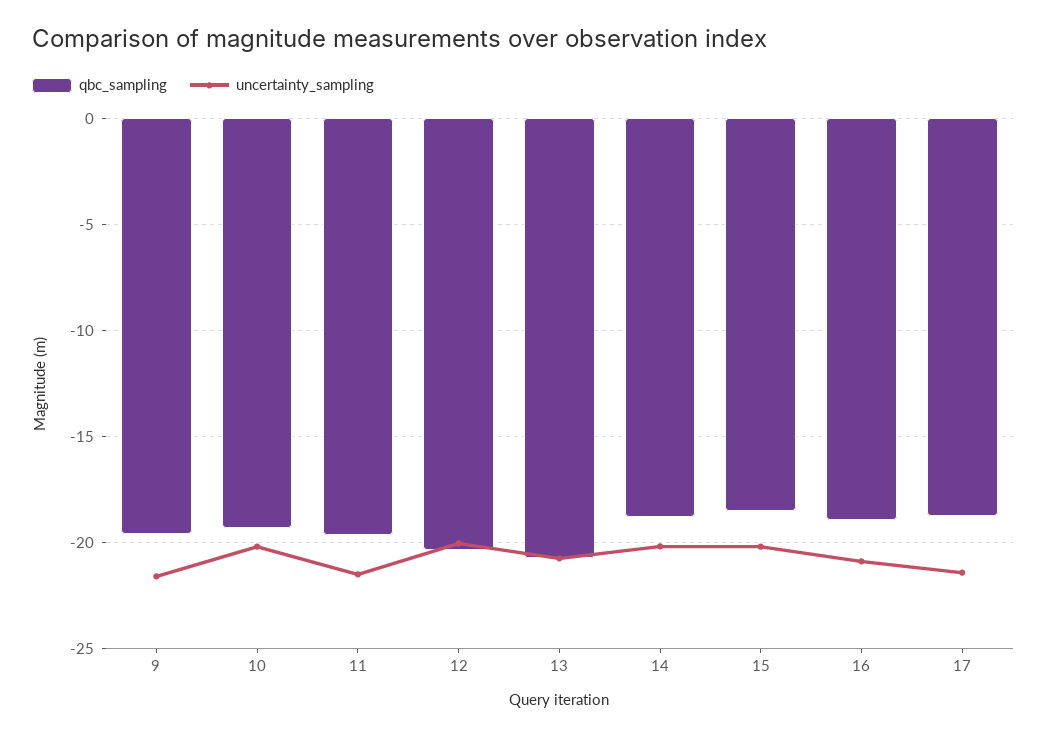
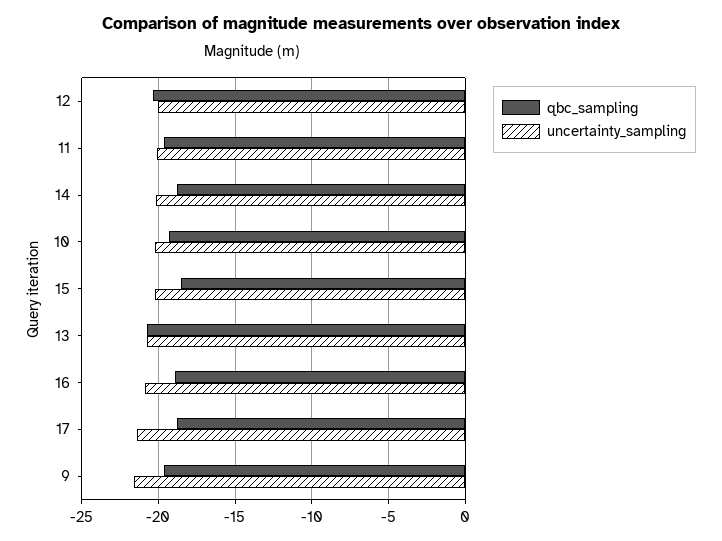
uncertainty_sampling, 11: -21.5 -> -20

